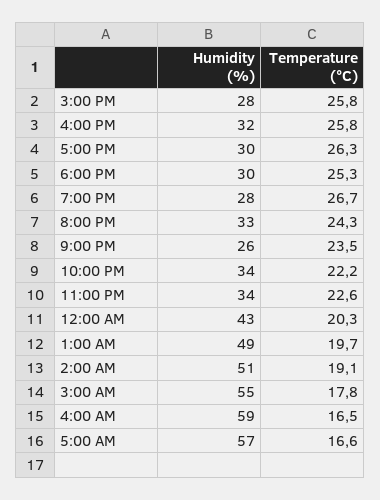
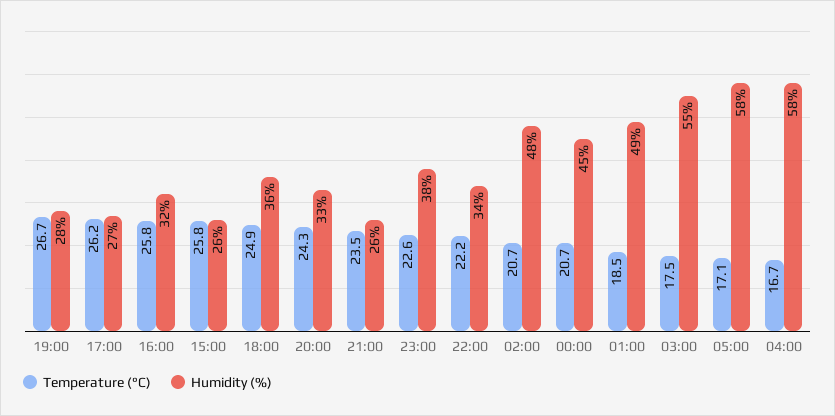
Humidity (%), 3:00 PM: 28 -> 26
Humidity (%), 5:00 PM: 30 -> 27
Temperature (°C), 5:00 PM: 26.3 -> 26.2
Humidity (%), 6:00 PM: 30 -> 36
Temperature (°C), 6:00 PM: 25.3 -> 24.9
Humidity (%), 11:00 PM: 34 -> 38
Humidity (%), 12:00 AM: 43 -> 45
Temperature (°C), 12:00 AM: 20.3 -> 20.7
Temperature (°C), 1:00 AM: 19.7 -> 18.5
Humidity (%), 2:00 AM: 51 -> 48
Temperature (°C), 2:00 AM: 19.1 -> 20.7
Temperature (°C), 3:00 AM: 17.8 -> 17.5
Humidity (%), 4:00 AM: 59 -> 58
Temperature (°C), 4:00 AM: 16.5 -> 16.7
Humidity (%), 5:00 AM: 57 -> 58
Temperature (°C), 5:00 AM: 16.6 -> 17.1

